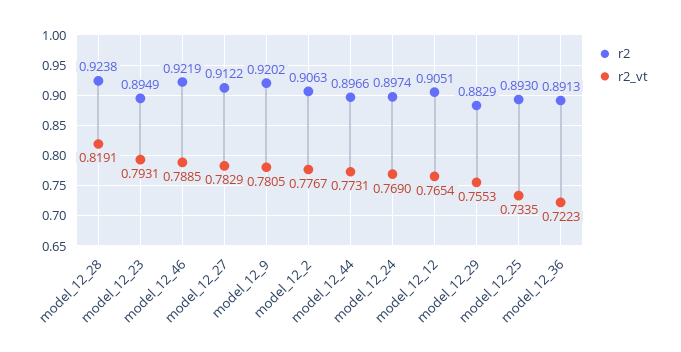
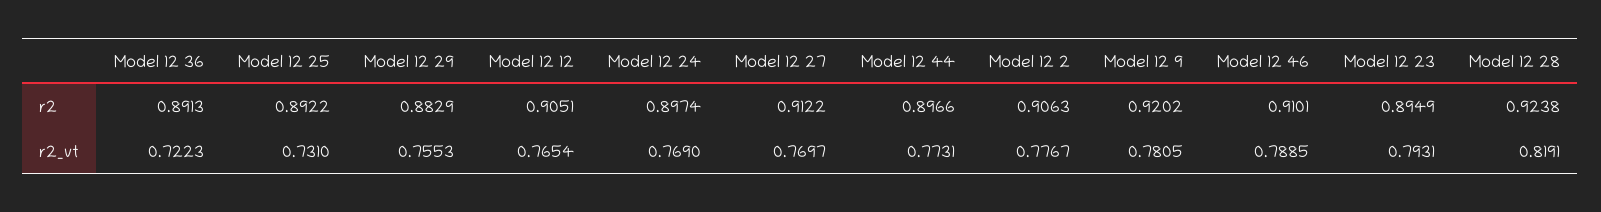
r2, model_12_46: 0.9219 -> 0.9101
r2_vt, model_12_27: 0.7829 -> 0.7697
r2, model_12_25: 0.893 -> 0.8922
r2_vt, model_12_25: 0.7335 -> 0.731

